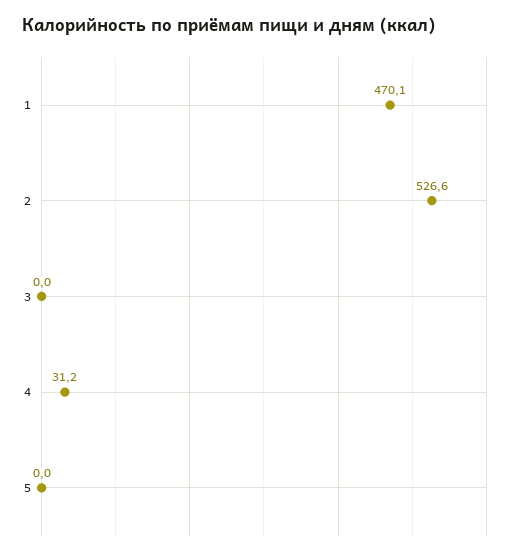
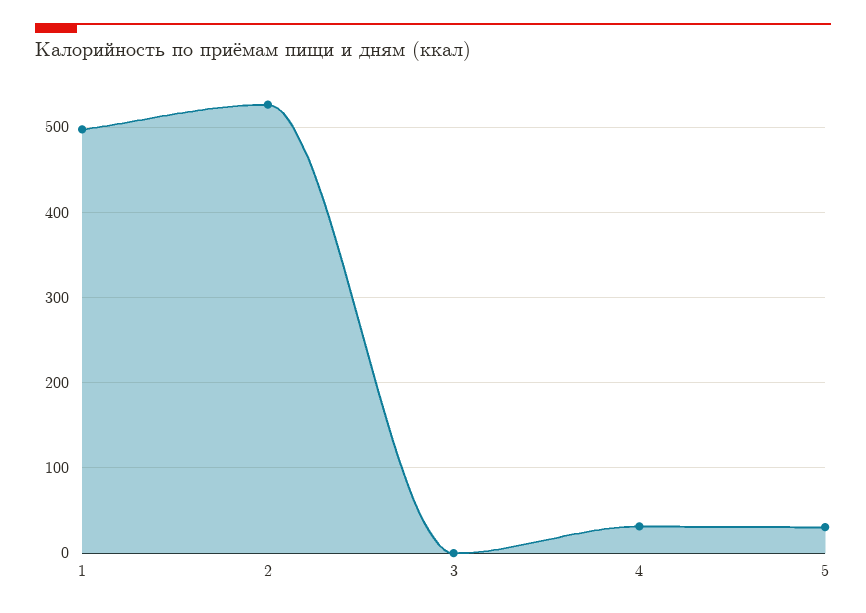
1: 470.1 -> 500
5: 0 -> 30

